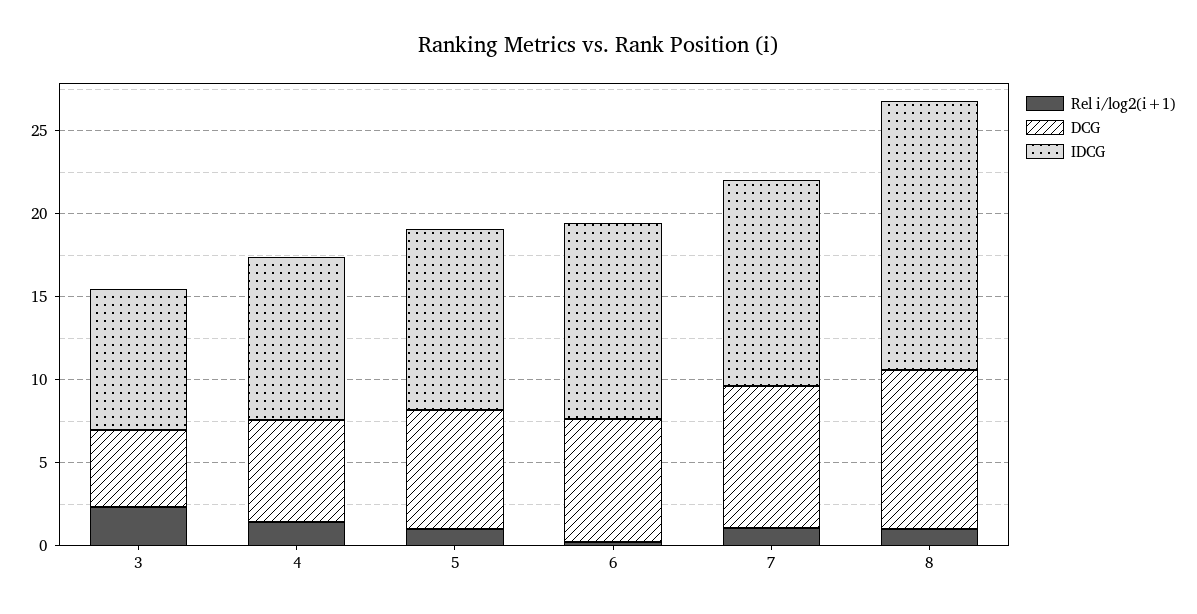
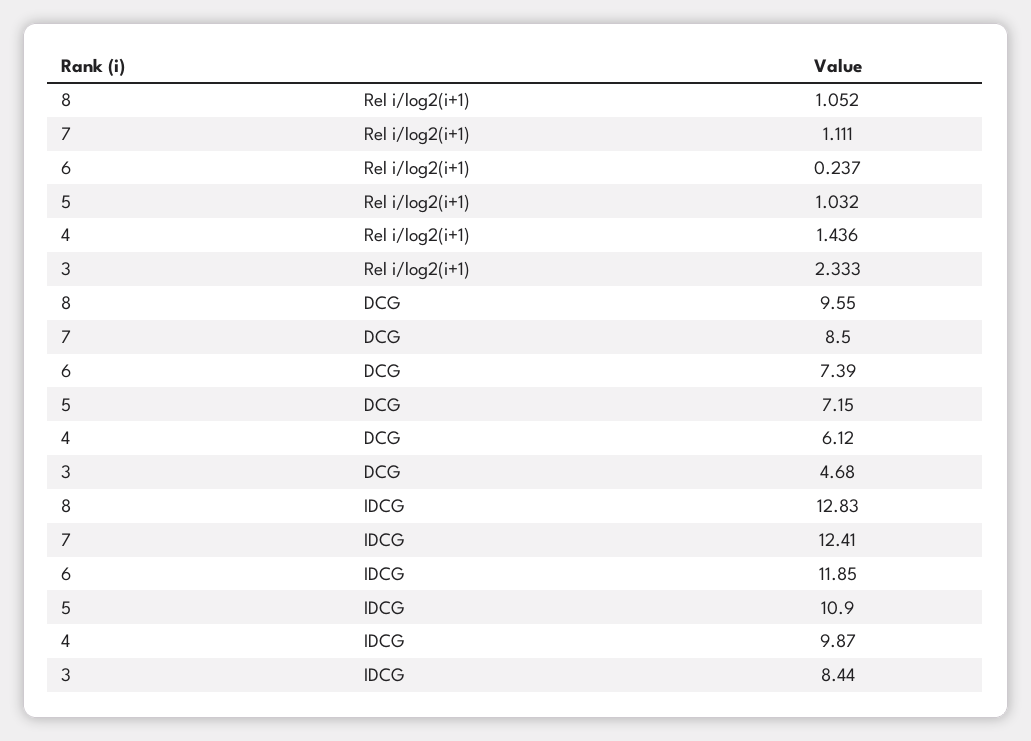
IDCG, 8: 16 -> 12.83

